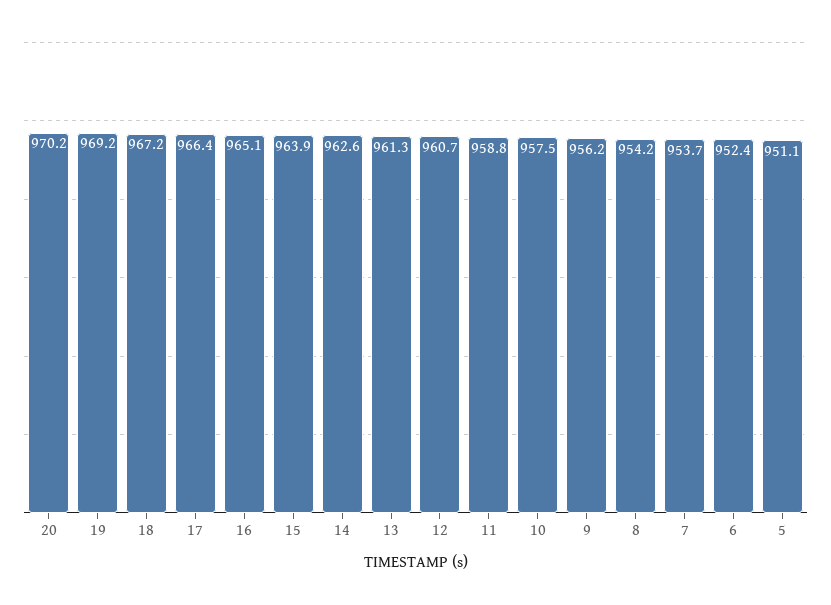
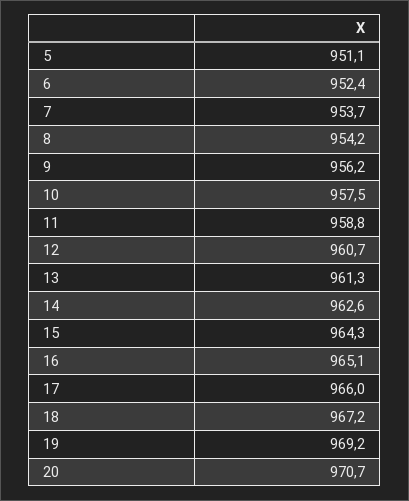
20: 970.2 -> 970.7
17: 966.4 -> 966
15: 963.9 -> 964.3

